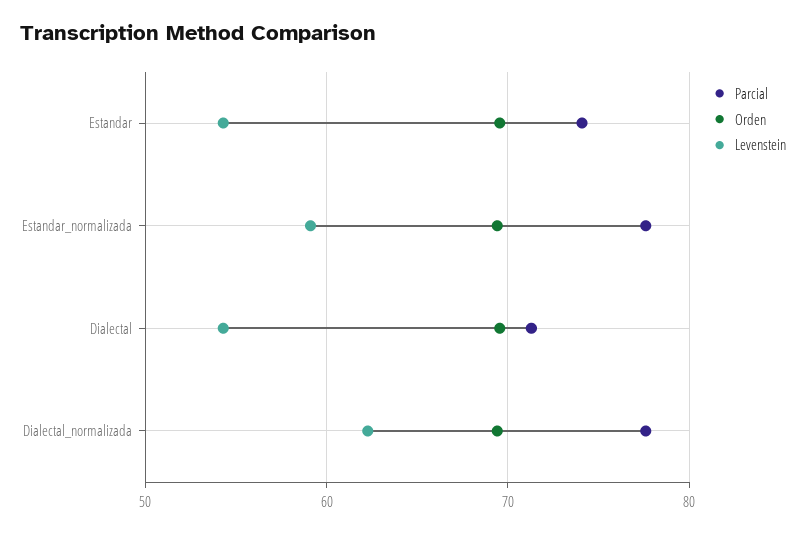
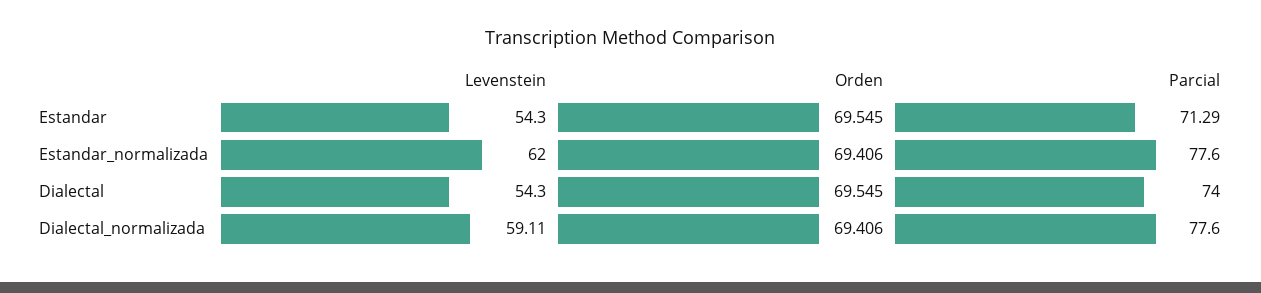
Parcial, Estandar: 74 -> 71.29
Levenstein, Estandar_normalizada: 59 -> 62
Parcial, Dialectal: 71 -> 74
Levenstein, Dialectal_normalizada: 62 -> 59.11

